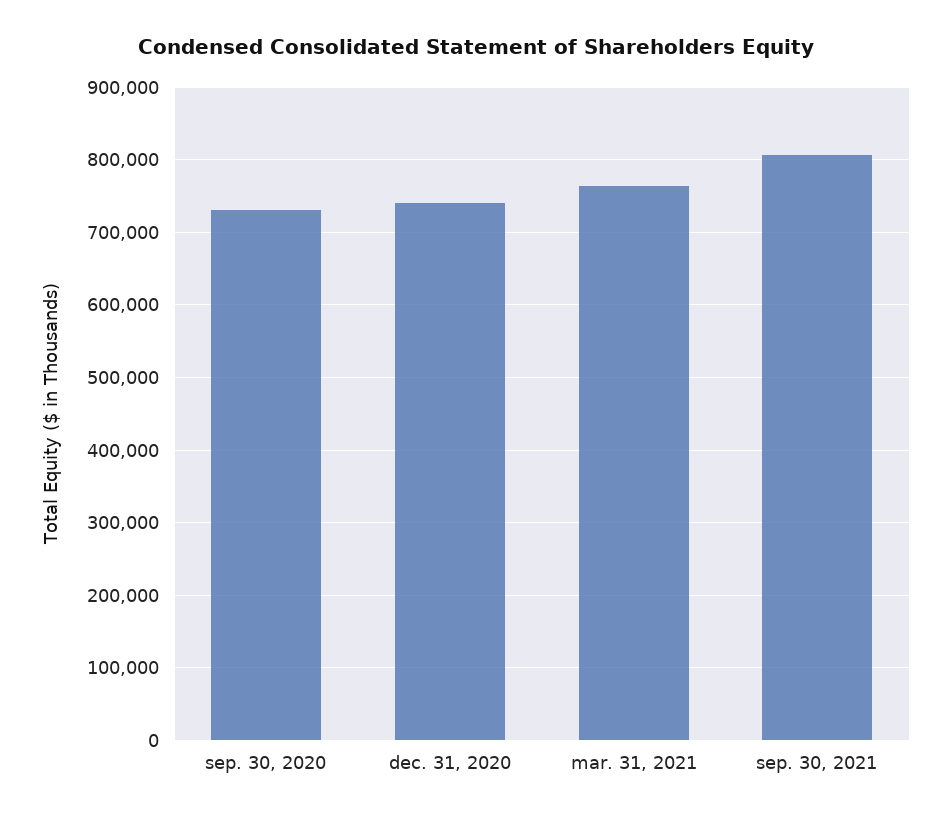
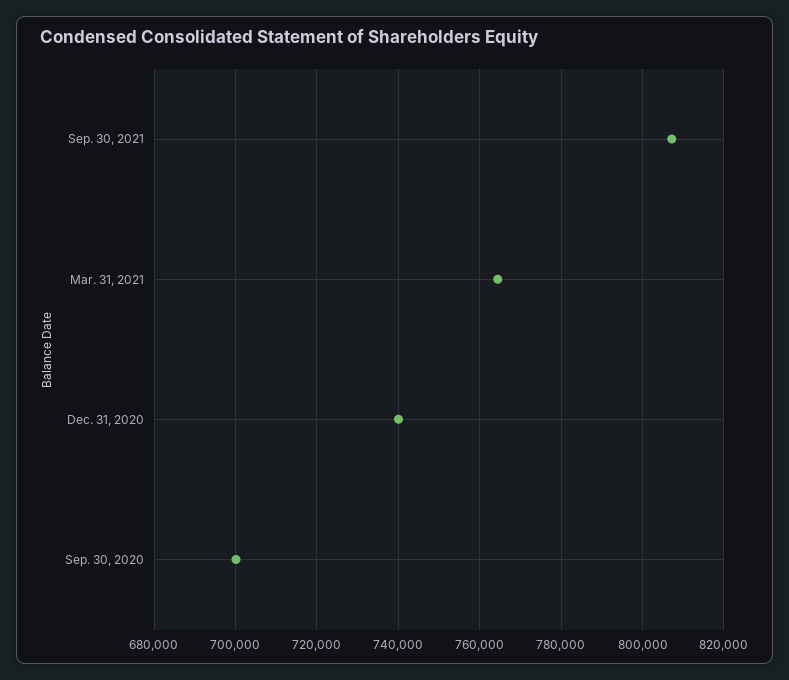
sep. 30, 2020: 730000 -> 700000

